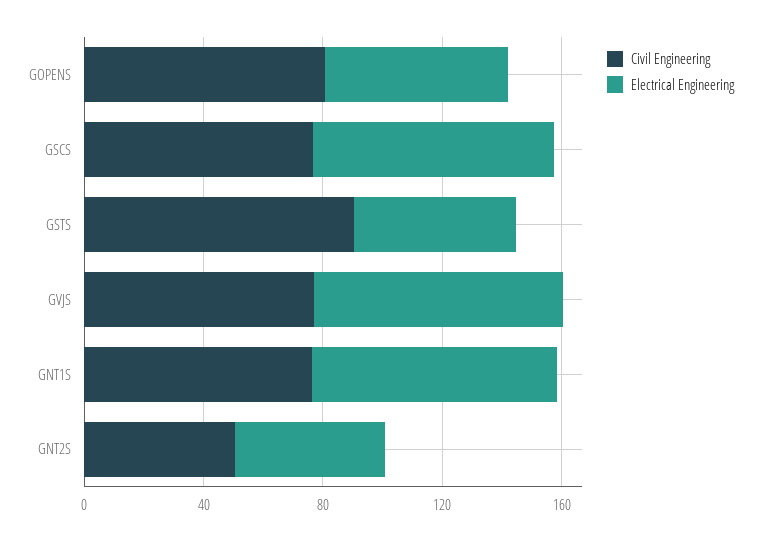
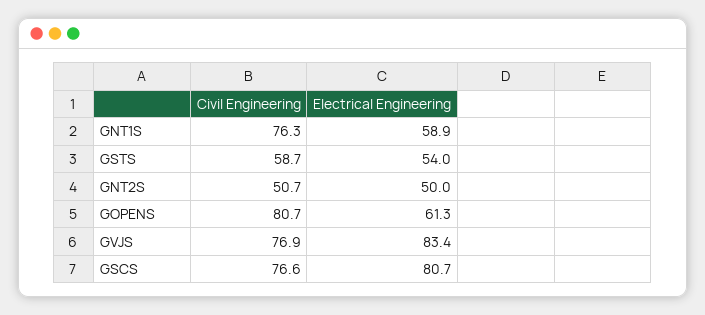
Civil Engineering, GSTS: 90 -> 58.7
Electrical Engineering, GNT1S: 80 -> 58.9

